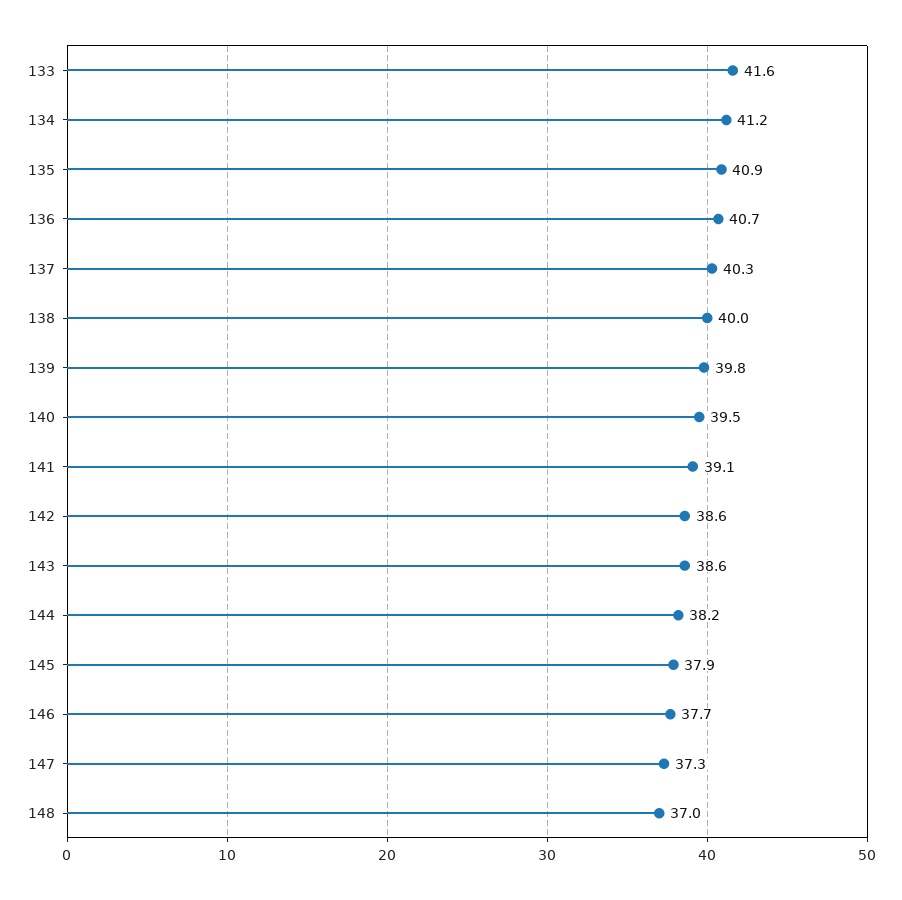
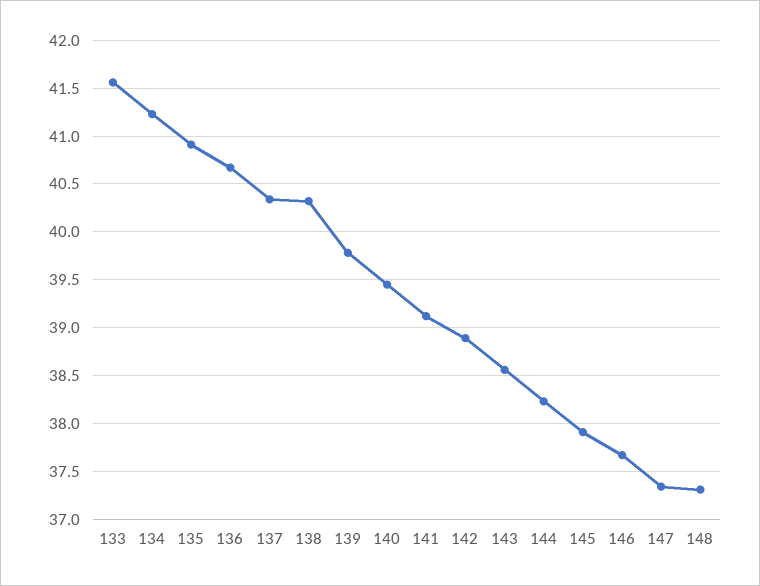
138: 40 -> 40.3
142: 38.6 -> 38.9
148: 37 -> 37.3

